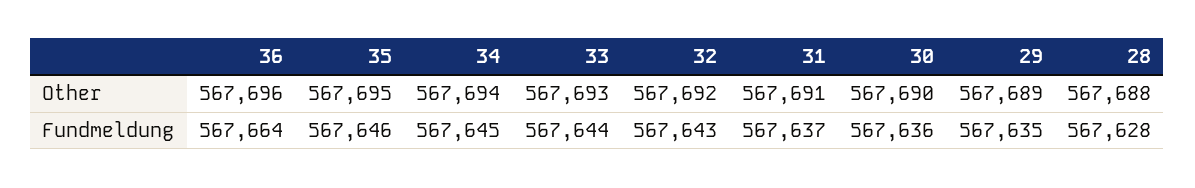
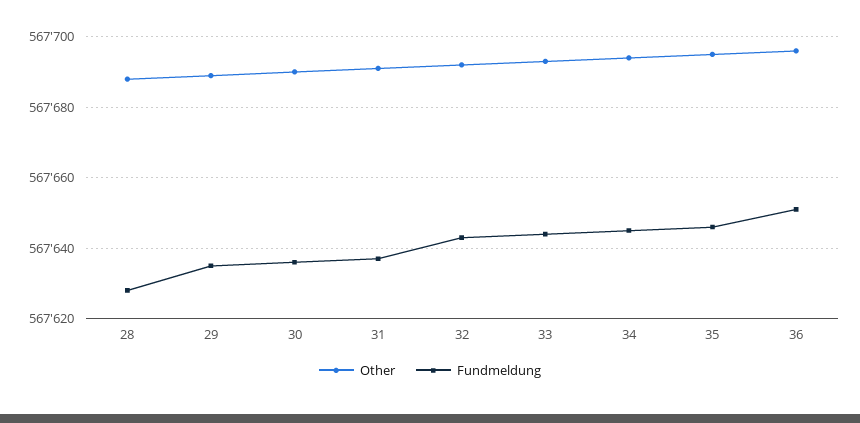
Fundmeldung, 36: 567664 -> 567650

